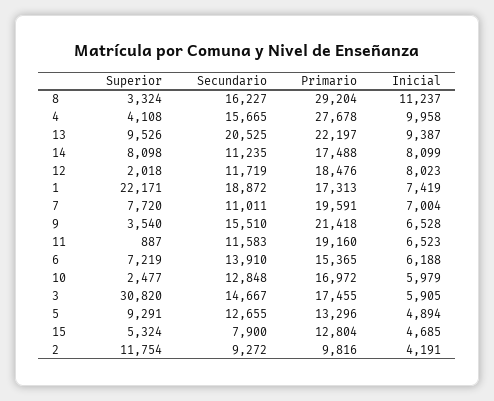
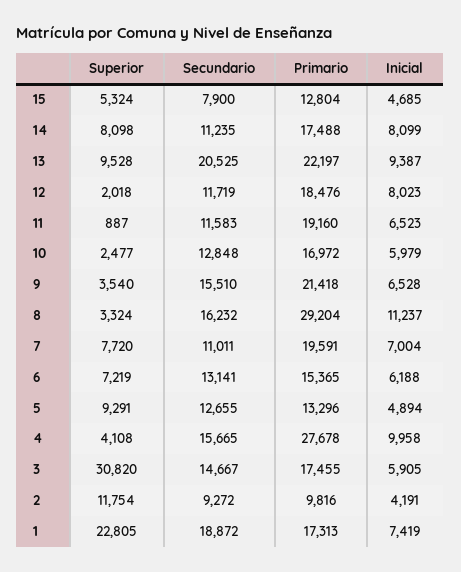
Secundario, 8: 16227 -> 16232
Superior, 13: 9526 -> 9528
Superior, 1: 22171 -> 22805
Secundario, 6: 13910 -> 13141

